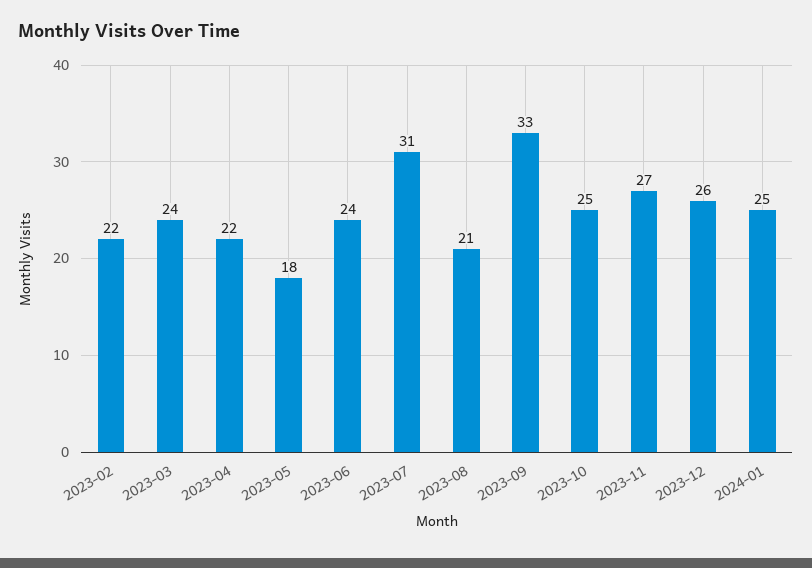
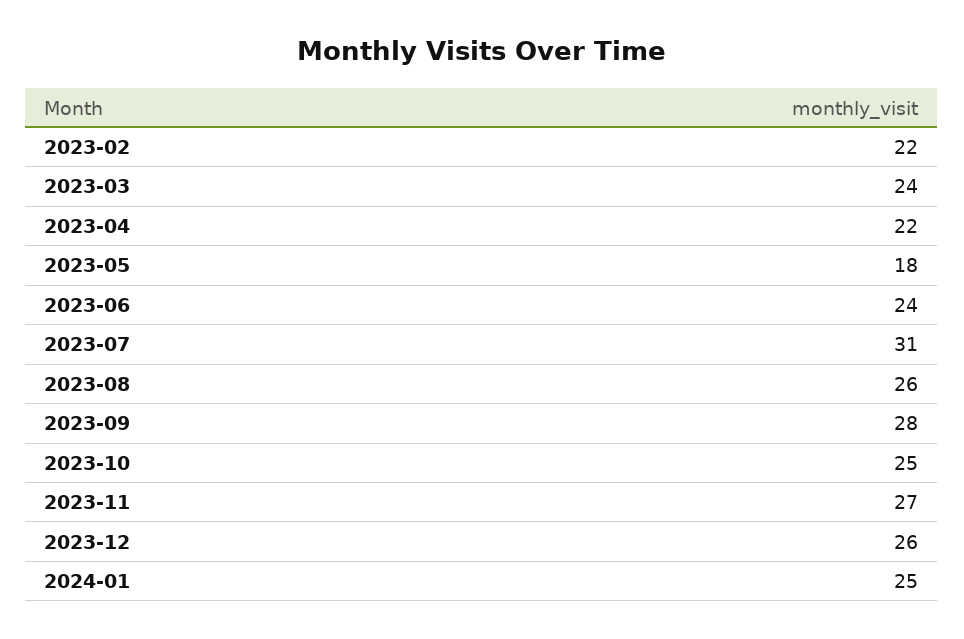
2023-08: 21 -> 26
2023-09: 33 -> 28

